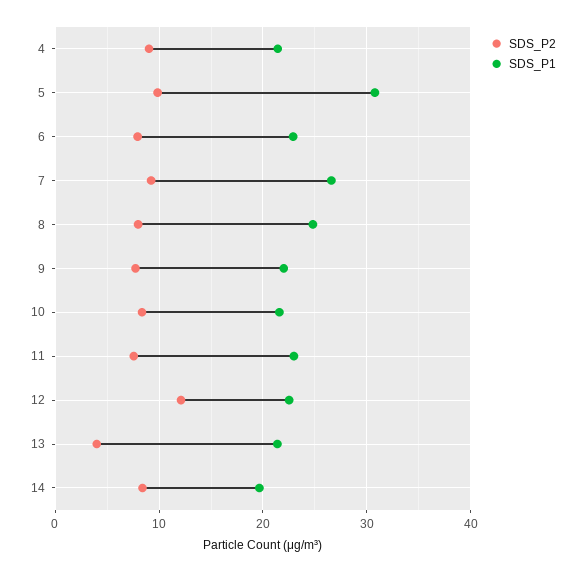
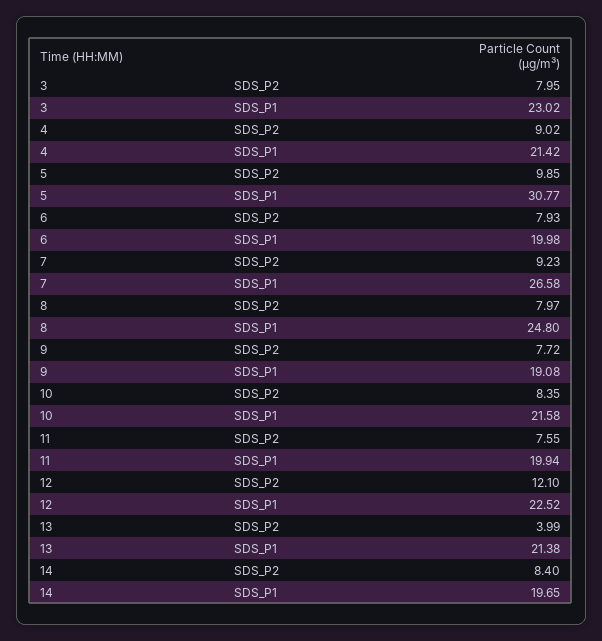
SDS_P1, 6: 23 -> 19.98
SDS_P1, 9: 22 -> 19.08
SDS_P1, 11: 23 -> 19.94
SDS_P2, 3: none -> 7.95
SDS_P1, 3: none -> 23.02

